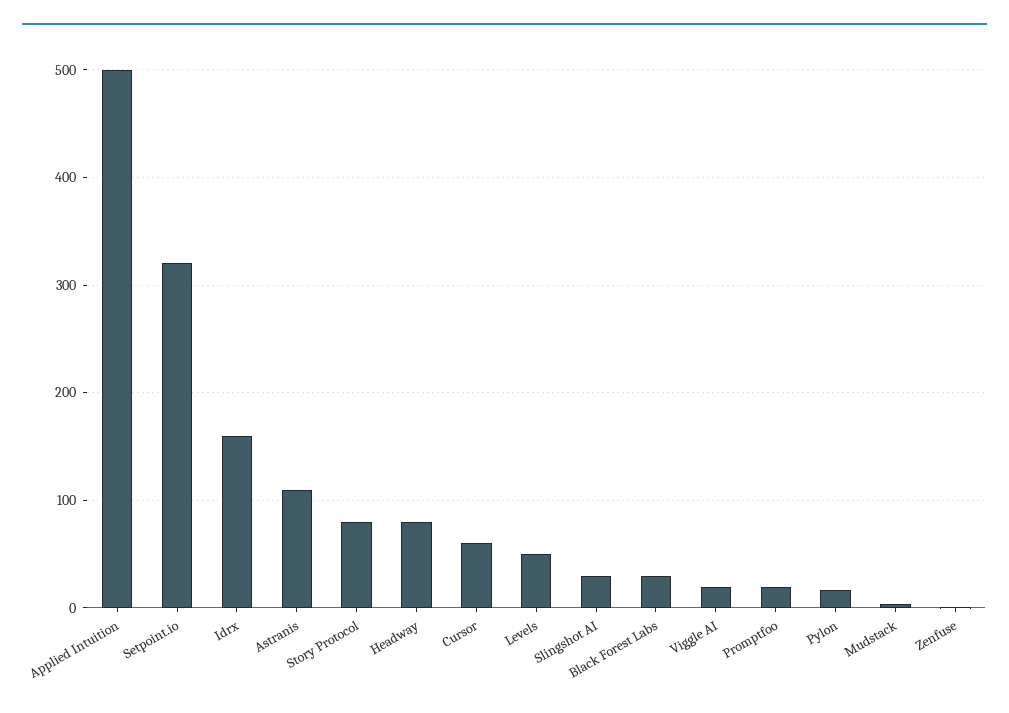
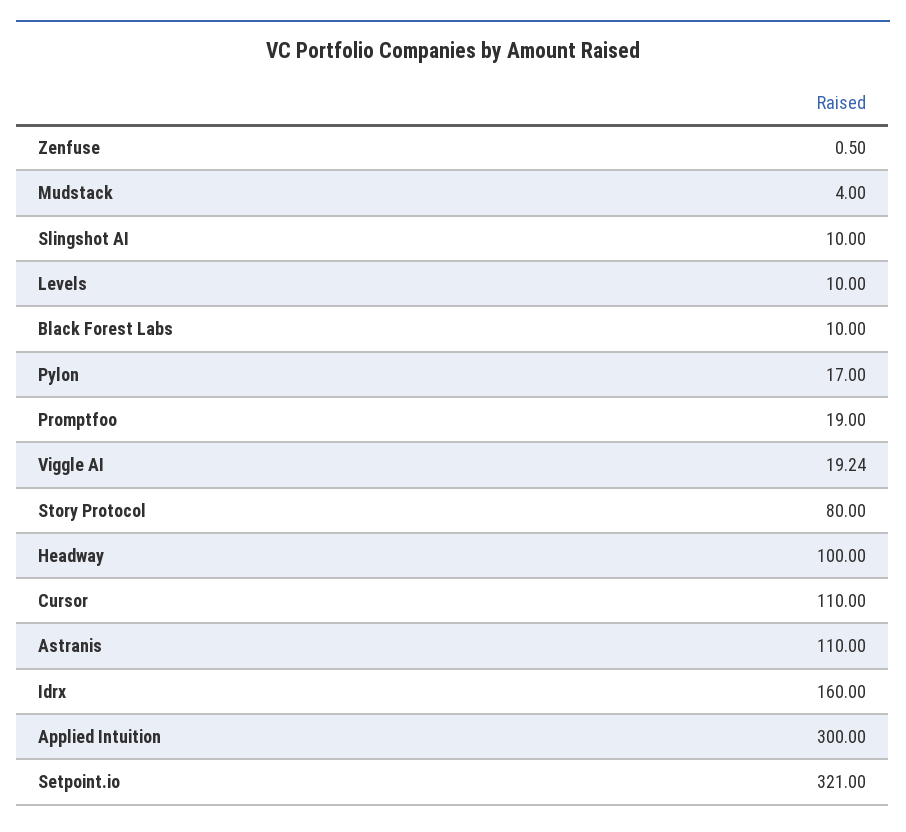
Applied Intuition: 500 -> 300
Headway: 80 -> 100
Cursor: 60 -> 110
Levels: 50 -> 10
Slingshot AI: 30 -> 10
Black Forest Labs: 30 -> 10

